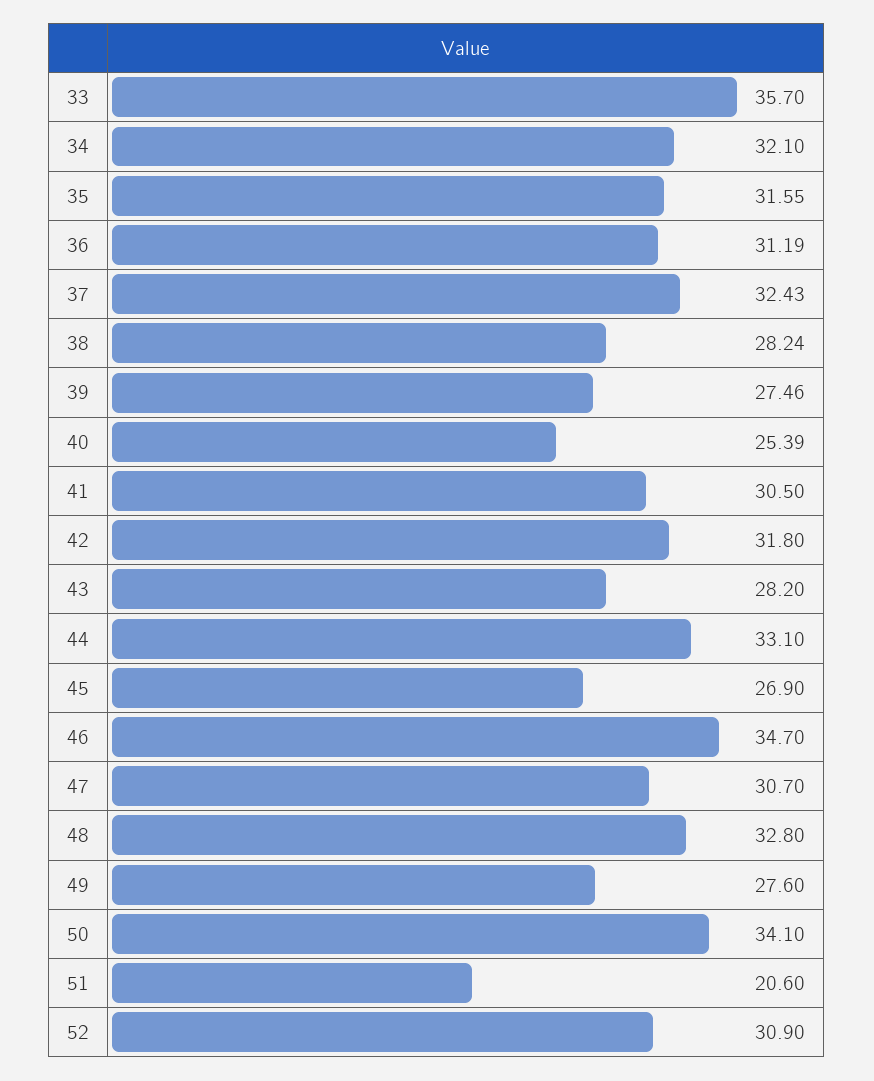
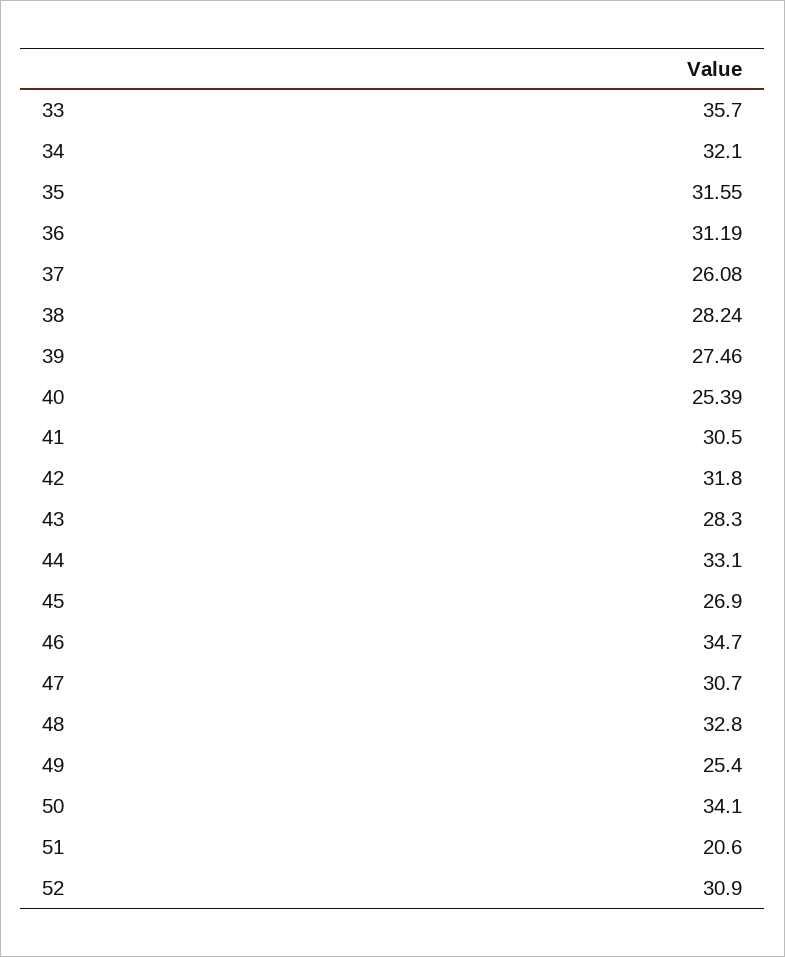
37: 32.43 -> 26.08
43: 28.2 -> 28.3
49: 27.6 -> 25.4

